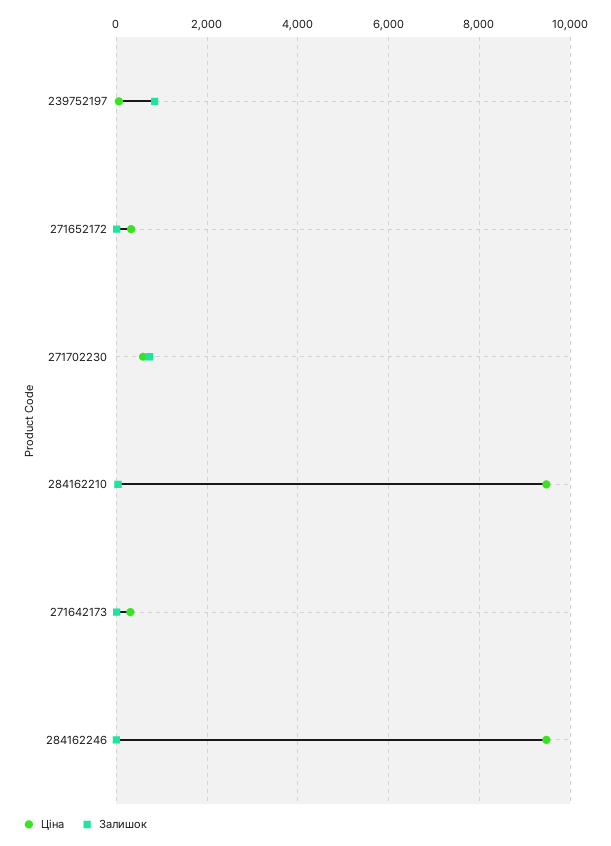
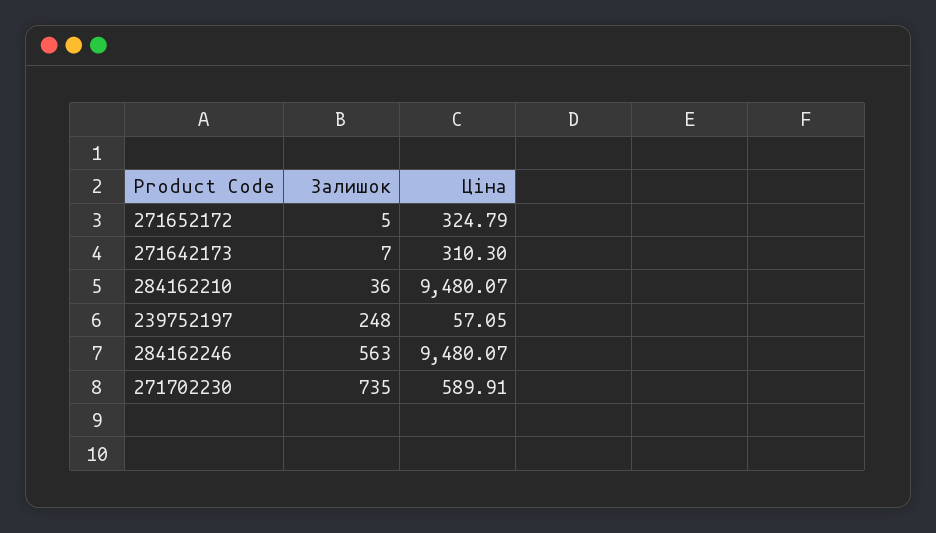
Залишок, 239752197: 800 -> 248
Залишок, 284162246: 0 -> 563

